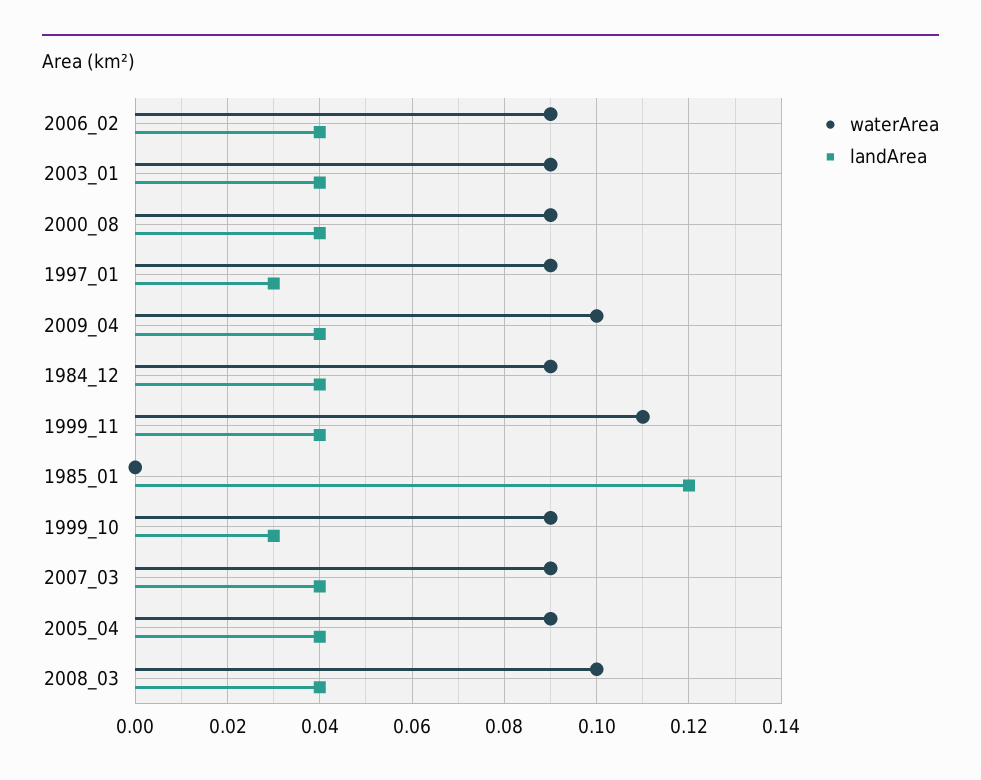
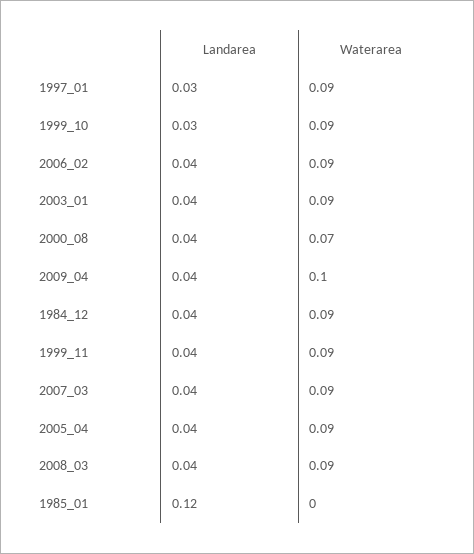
waterArea, 2000_08: 0.09 -> 0.07
waterArea, 1999_11: 0.11 -> 0.09
waterArea, 2008_03: 0.1 -> 0.09

